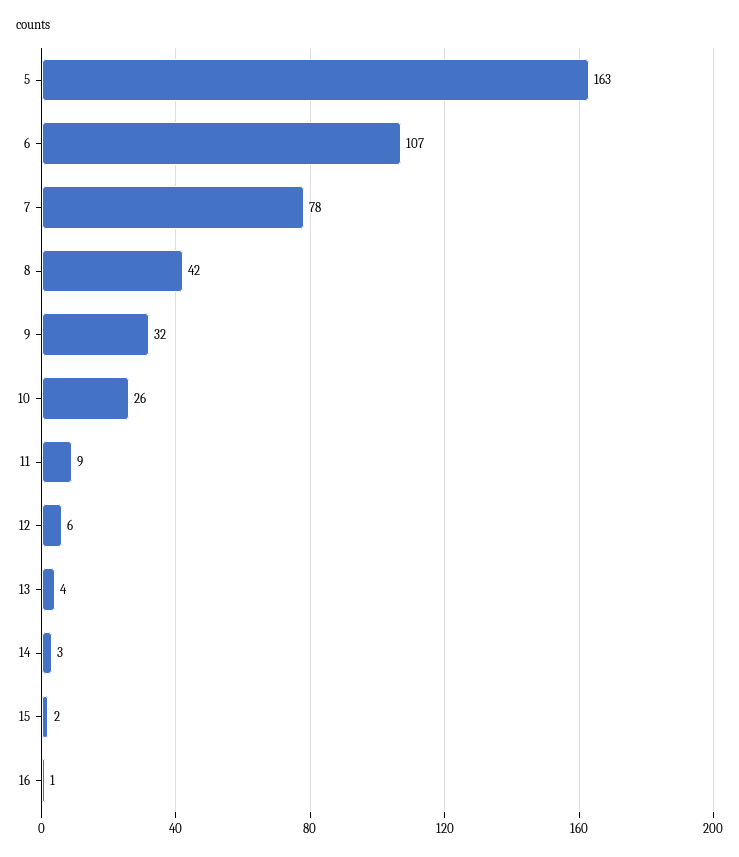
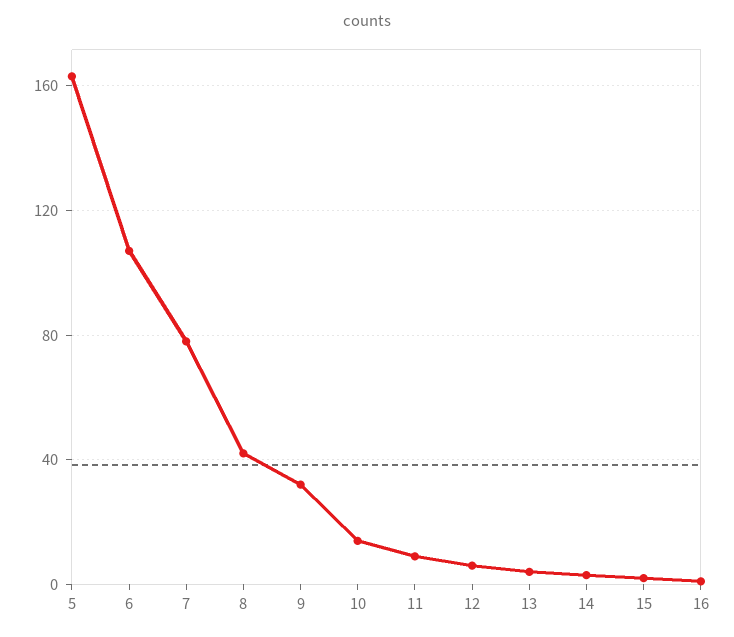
10: 26 -> 15

